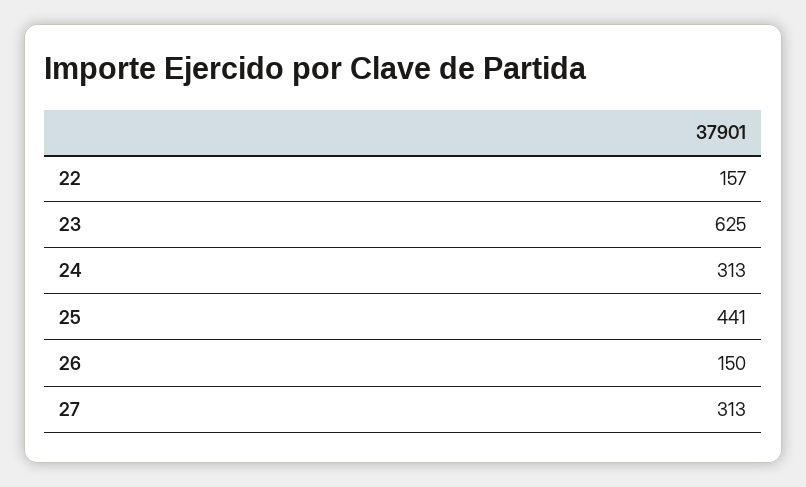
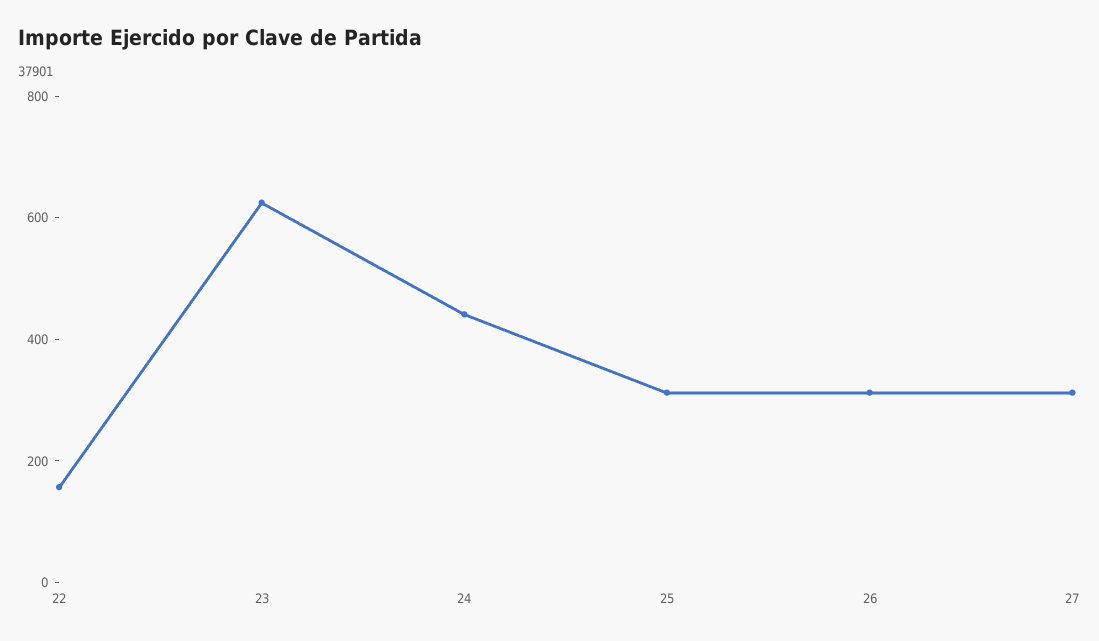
24: 313 -> 450
25: 441 -> 300
26: 150 -> 300

